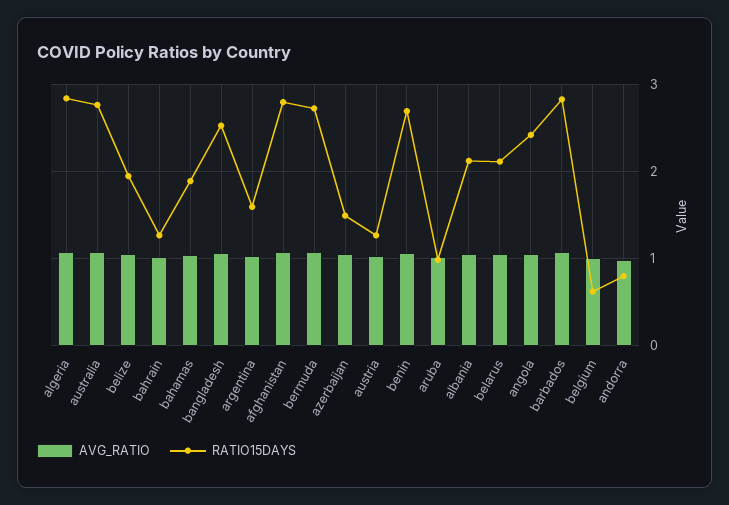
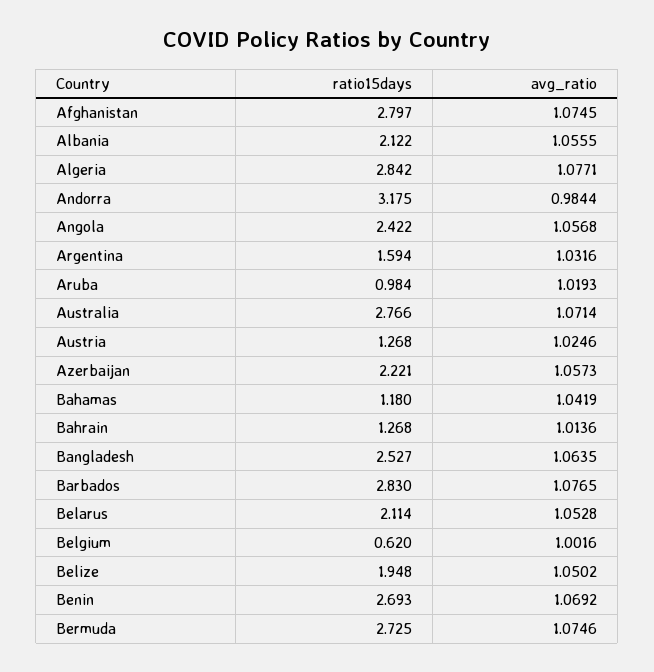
RATIO15DAYS, bahamas: 1.9 -> 1.18
RATIO15DAYS, azerbaijan: 1.5 -> 2.221
RATIO15DAYS, andorra: 0.8 -> 3.175

